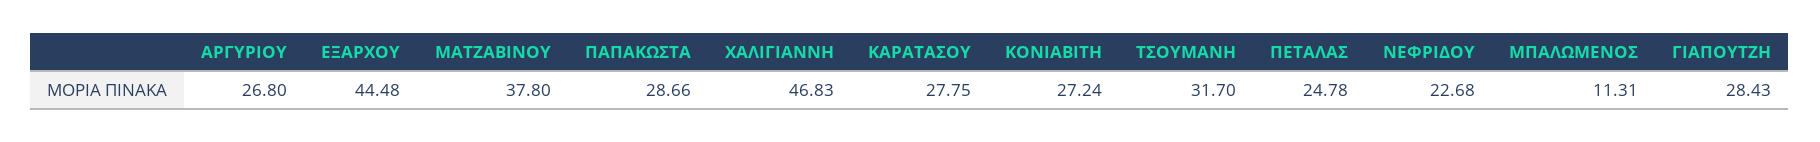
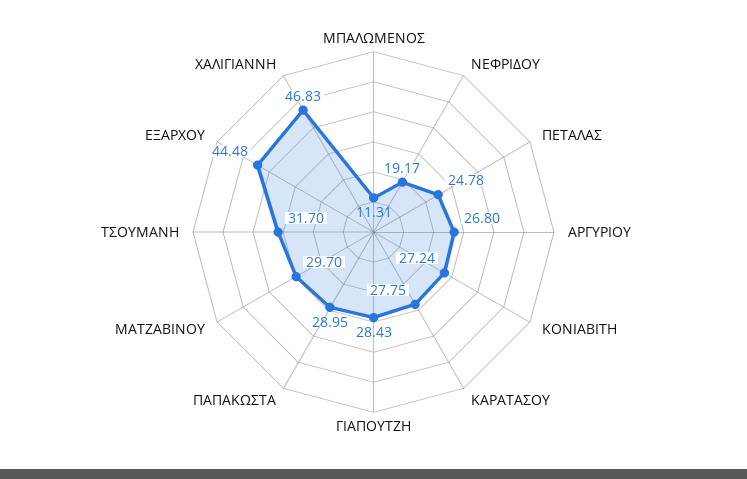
ΜΑΤΖΑΒΙΝΟΥ: 37.8 -> 29.7
ΠΑΠΑΚΩΣΤΑ: 28.66 -> 28.95
ΝΕΦΡΙΔΟΥ: 22.68 -> 19.17

